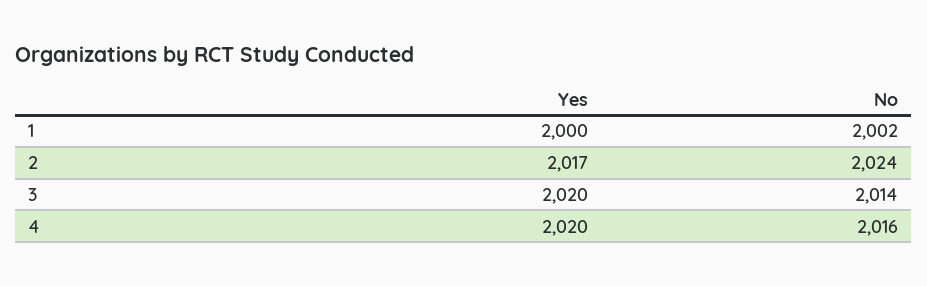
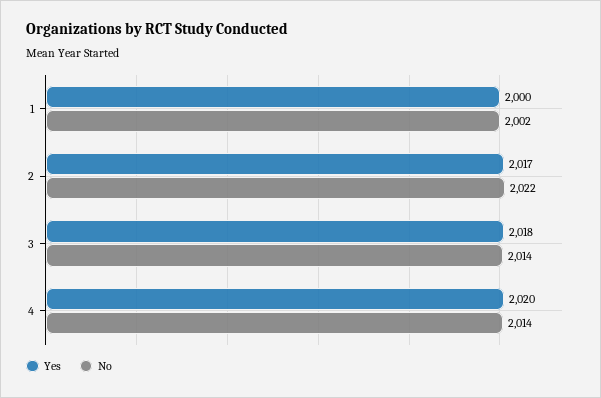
No, 2: 2024 -> 2022
Yes, 3: 2020 -> 2018
No, 4: 2016 -> 2014

